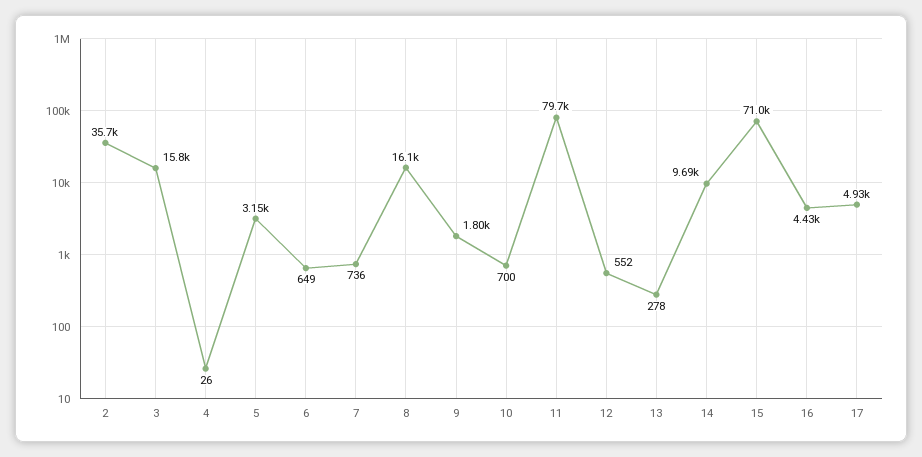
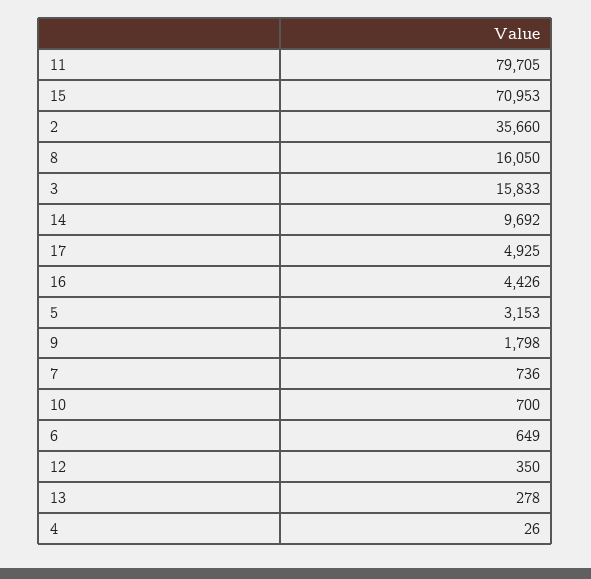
12: 552 -> 350

